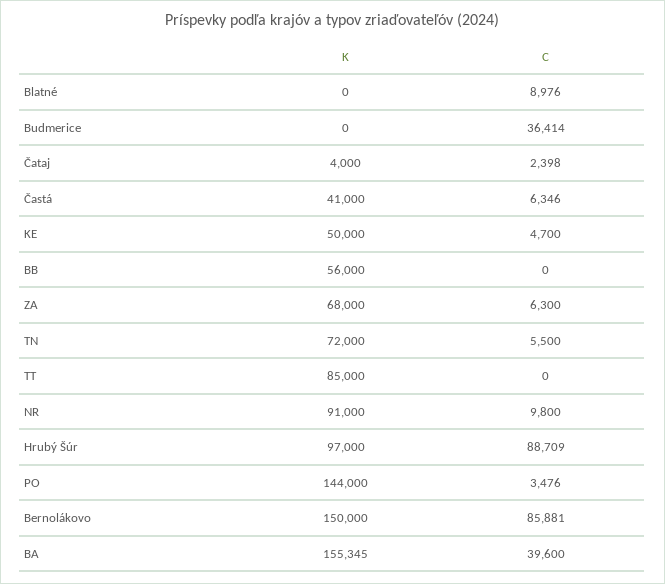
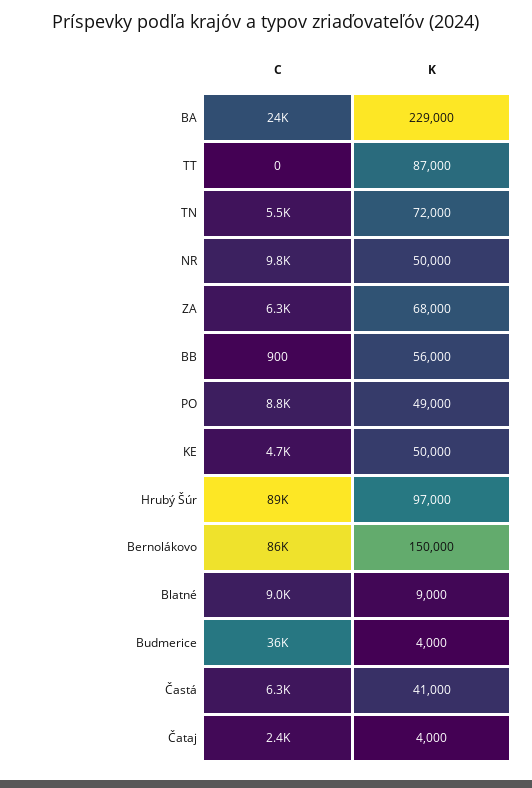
K, Blatné: 0 -> 9000
K, Budmerice: 0 -> 4000
C, BB: 0 -> 900
K, TT: 85000 -> 87000
K, NR: 91000 -> 50000
K, PO: 144000 -> 49000
C, PO: 3476 -> 8800
K, BA: 155345 -> 229000
C, BA: 39600 -> 24000

